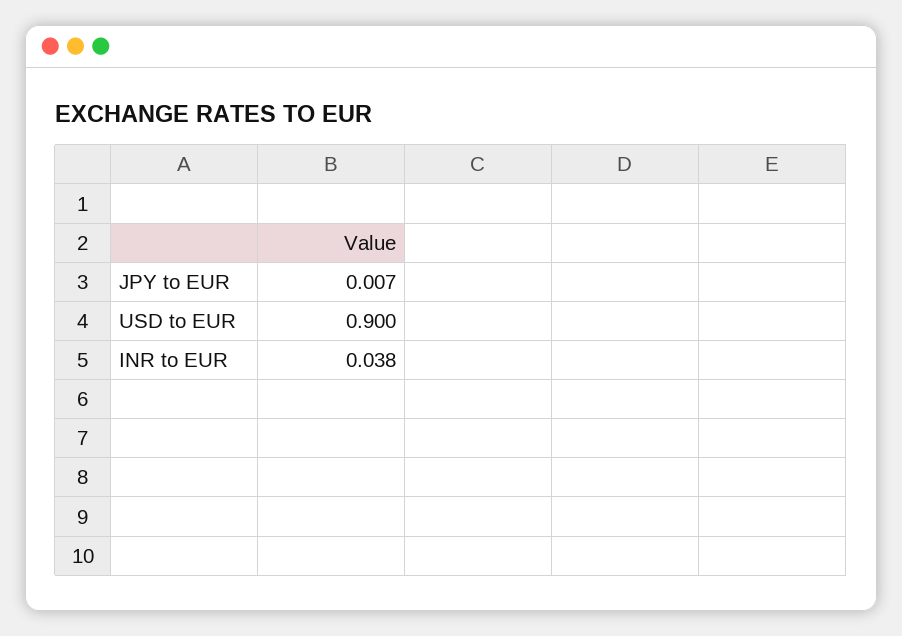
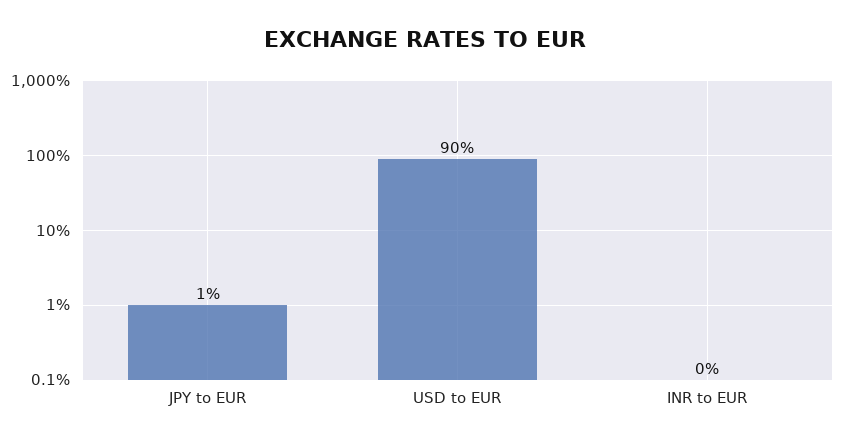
INR to EUR: 0.038 -> 0

